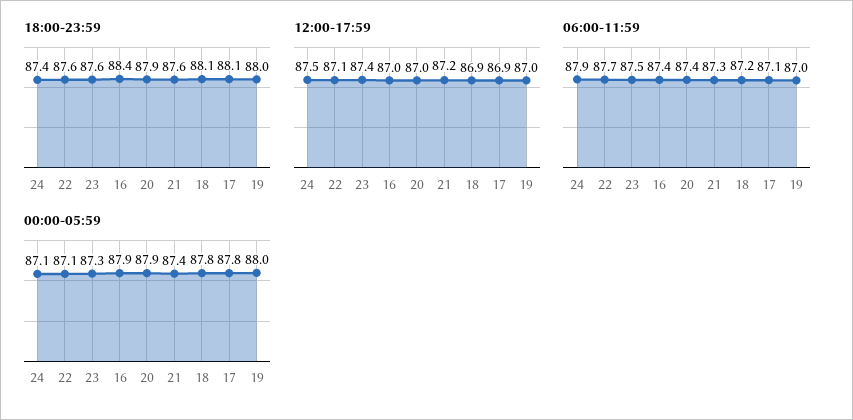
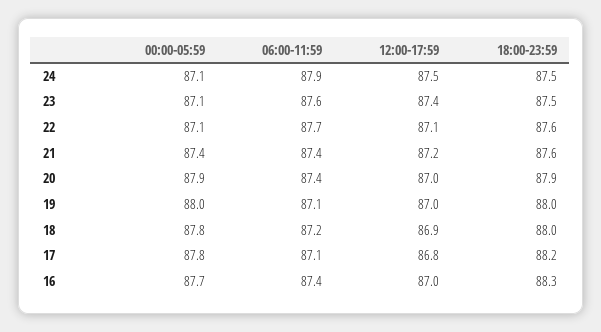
18:00-23:59, 24: 87.4 -> 87.5
18:00-23:59, 23: 87.6 -> 87.5
18:00-23:59, 16: 88.4 -> 88.3
18:00-23:59, 18: 88.1 -> 88
18:00-23:59, 17: 88.1 -> 88.2
12:00-17:59, 17: 86.9 -> 86.8
06:00-11:59, 23: 87.5 -> 87.6
06:00-11:59, 21: 87.3 -> 87.4
06:00-11:59, 19: 87 -> 87.1
00:00-05:59, 23: 87.3 -> 87.1
00:00-05:59, 16: 87.9 -> 87.7

